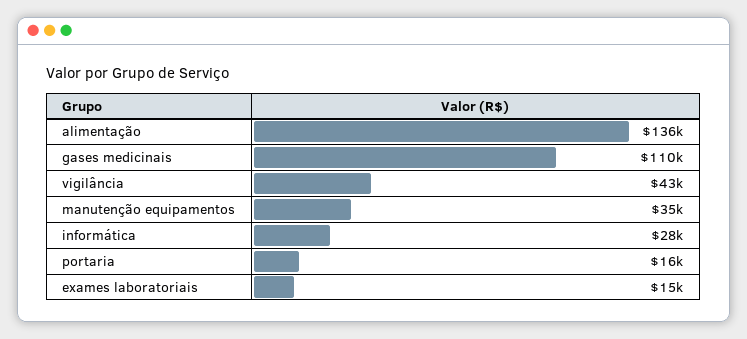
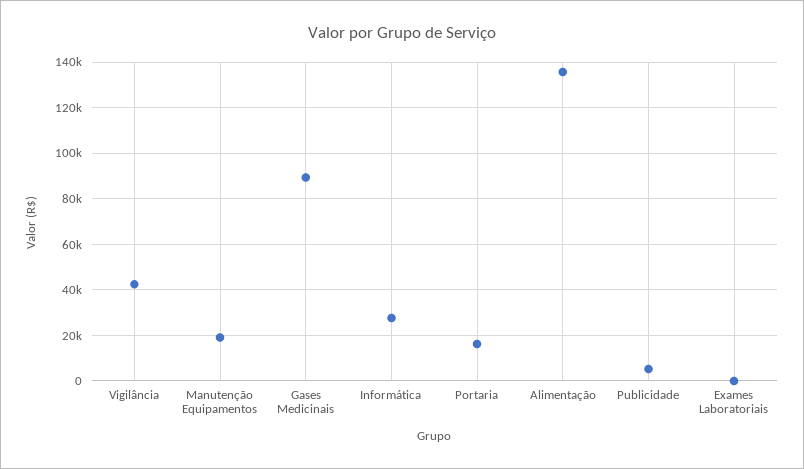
gases medicinais: 110000 -> 90000
manutenção equipamentos: 35000 -> 20000
exames laboratoriais: 15000 -> 0
Publicidade: none -> 5000

